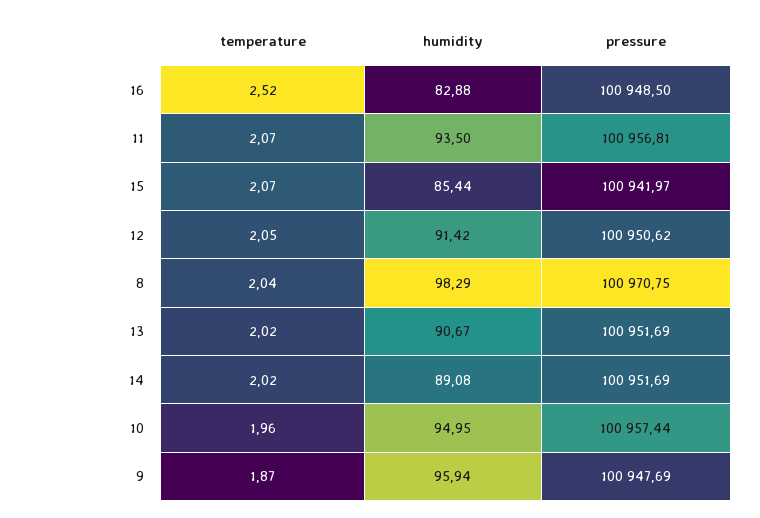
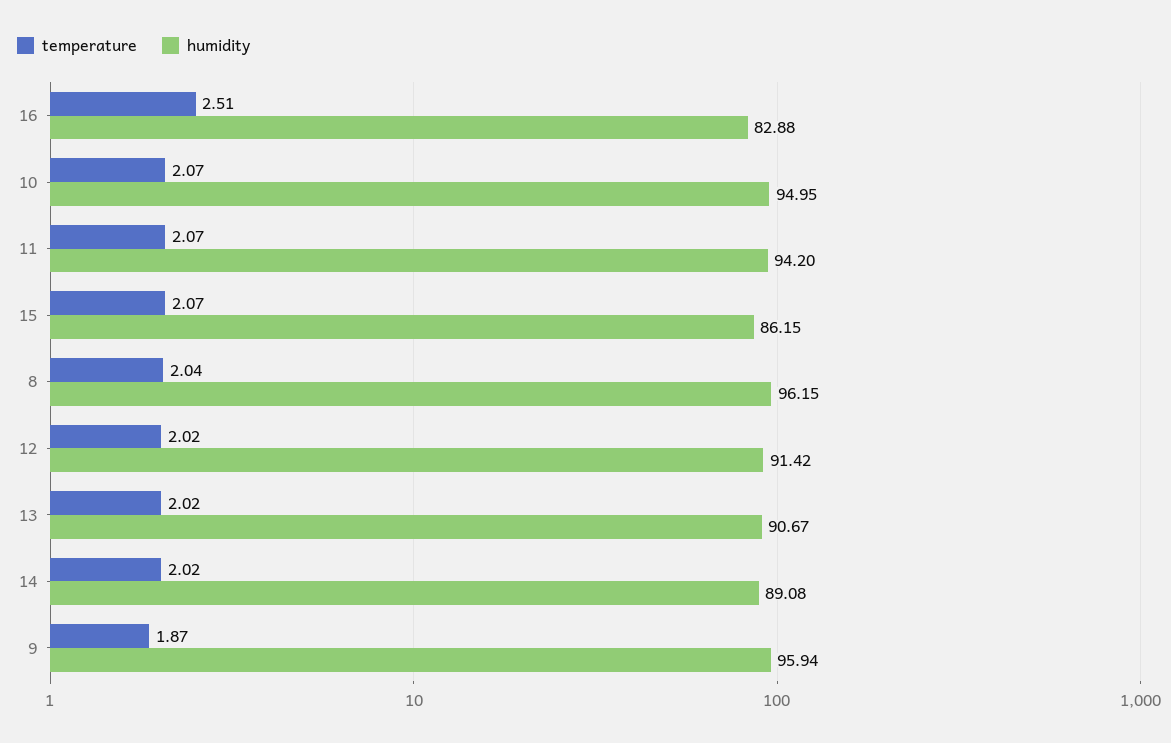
temperature, 16: 2.52 -> 2.51
pressure, 16: 100948.5 -> none
humidity, 11: 93.5 -> 94.2
pressure, 11: 100956.81 -> none
humidity, 15: 85.44 -> 86.15
pressure, 15: 100941.97 -> none
temperature, 12: 2.05 -> 2.02
pressure, 12: 100950.62 -> none
humidity, 8: 98.29 -> 96.15
pressure, 8: 100970.75 -> none
pressure, 13: 100951.69 -> none
pressure, 14: 100951.69 -> none
temperature, 10: 1.96 -> 2.07
pressure, 10: 100957.44 -> none
pressure, 9: 100947.69 -> none

